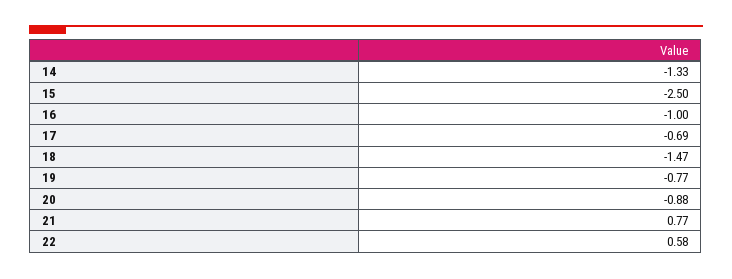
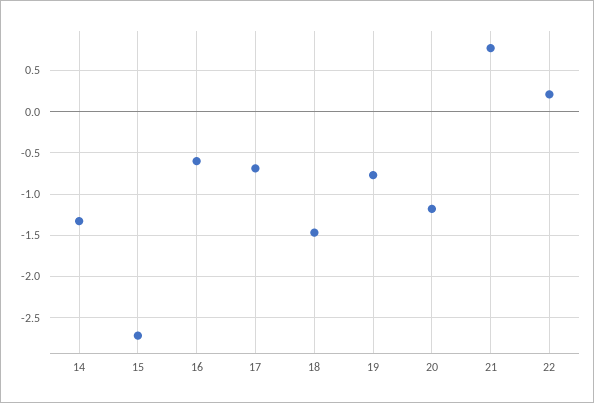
15: -2.5 -> -2.7
16: -1 -> -0.6
20: -0.88 -> -1.2
22: 0.58 -> 0.2

